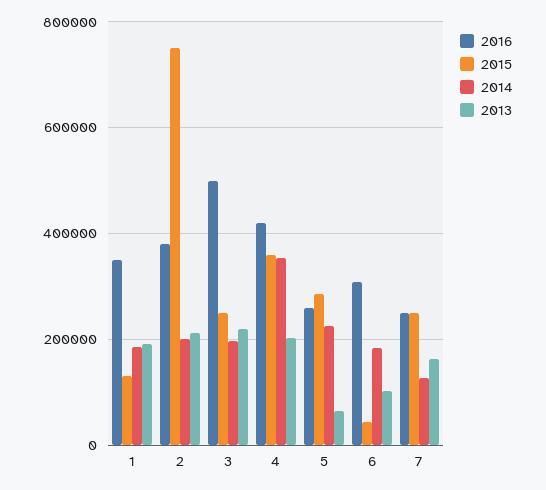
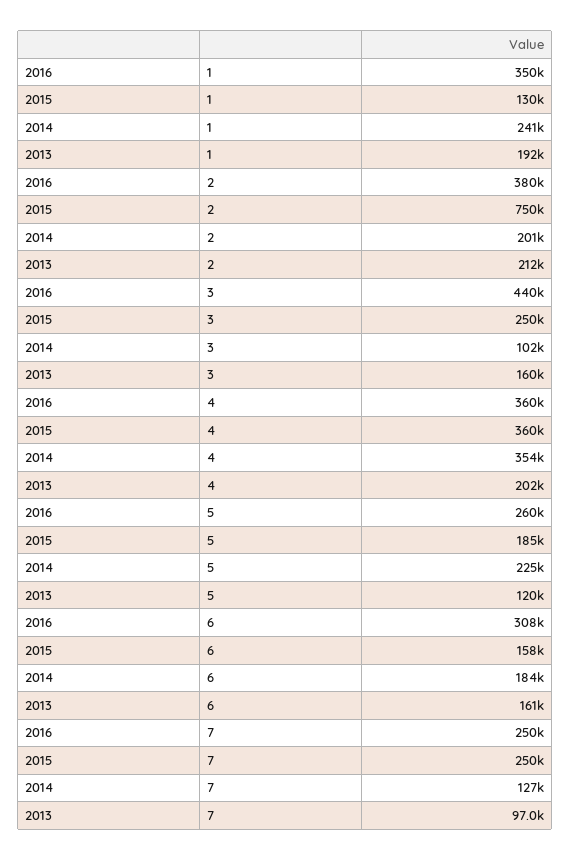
2014, 1: 180000 -> 241000
2016, 3: 500000 -> 440000
2014, 3: 200000 -> 102000
2013, 3: 220000 -> 160000
2016, 4: 420000 -> 360000
2015, 5: 280000 -> 185000
2013, 5: 60000 -> 120000
2015, 6: 40000 -> 158000
2013, 6: 100000 -> 161000
2013, 7: 160000 -> 97000

